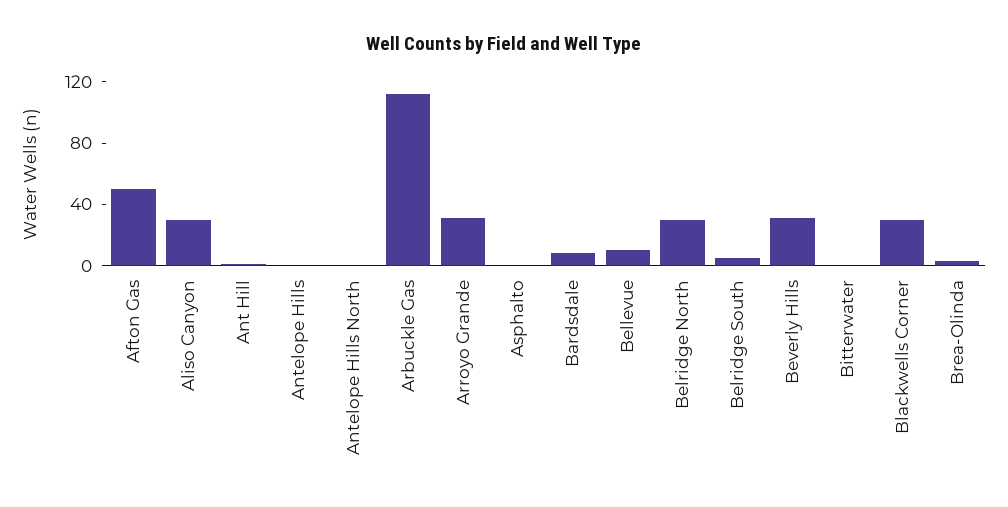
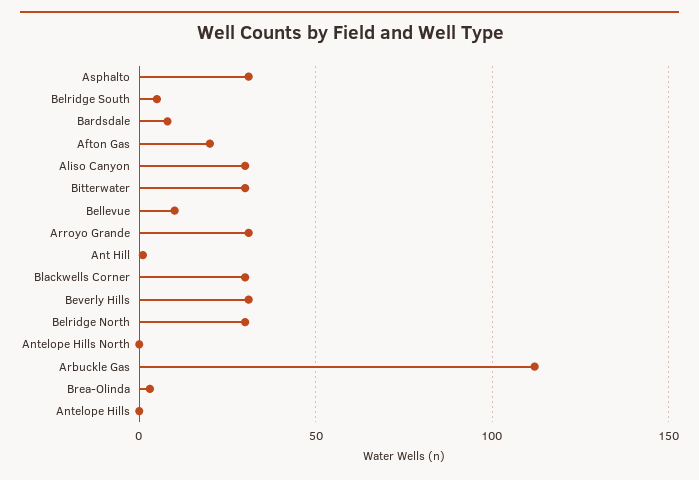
Afton Gas: 50 -> 20
Asphalto: 0 -> 30
Bitterwater: 0 -> 30

